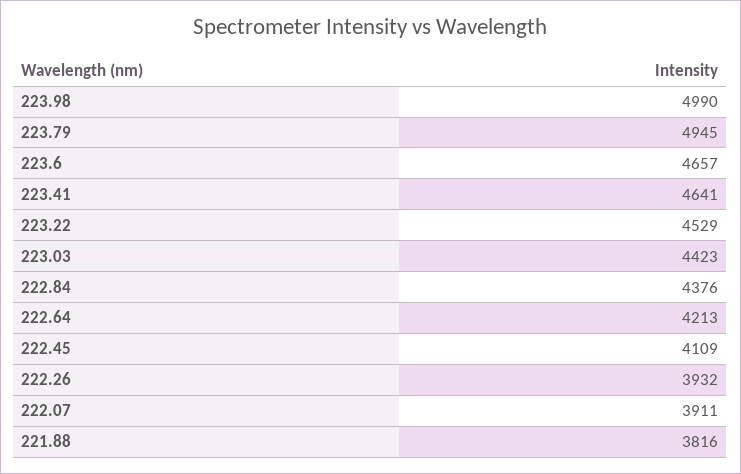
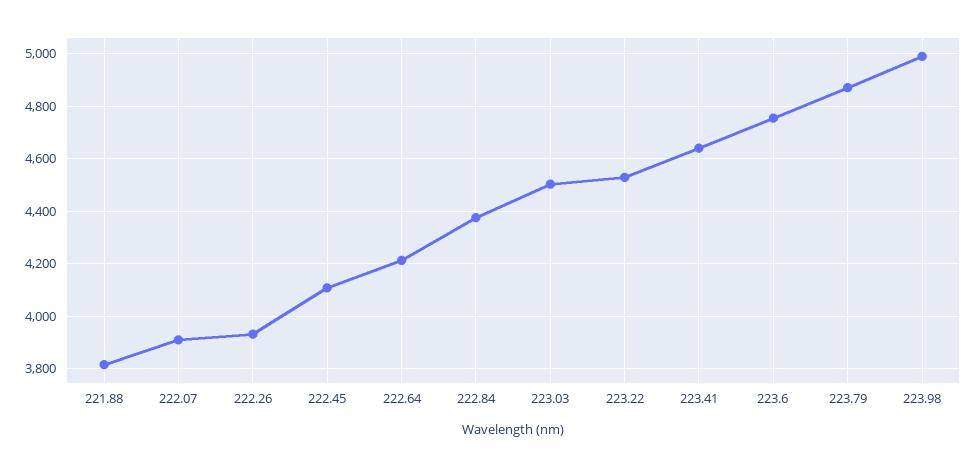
223.79: 4945 -> 4875
223.6: 4657 -> 4750
223.03: 4423 -> 4500

